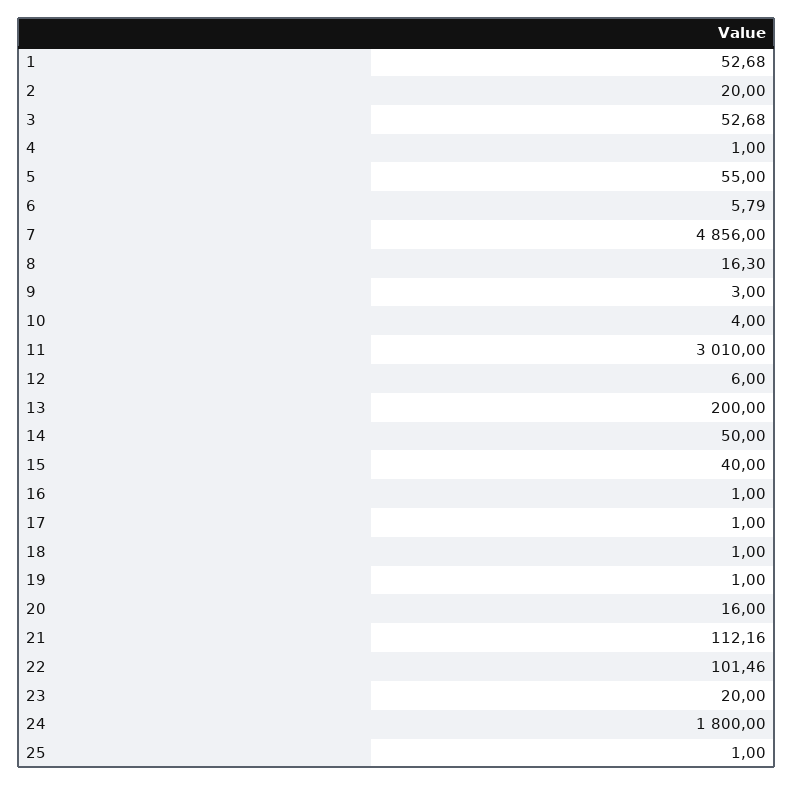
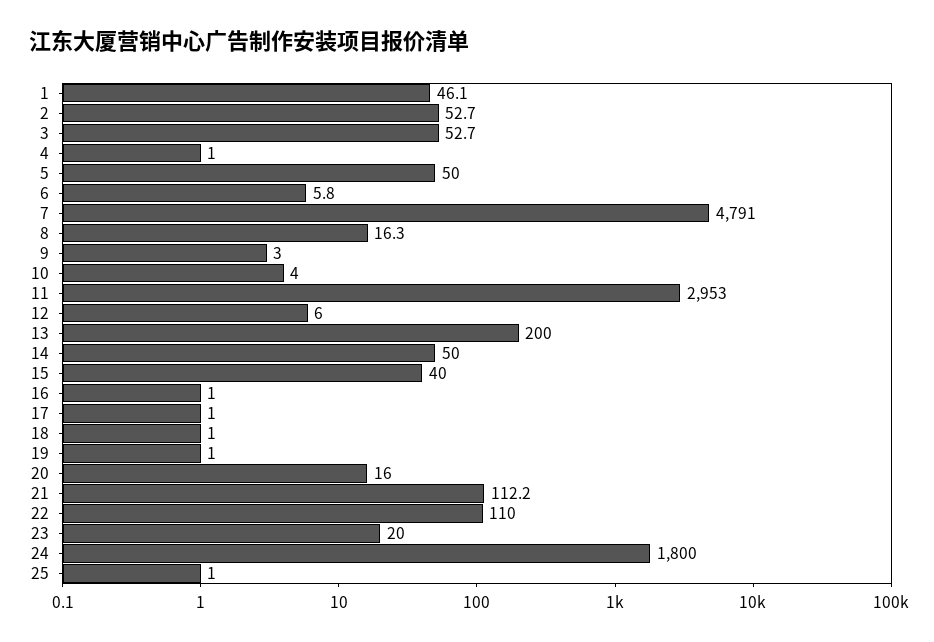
1: 52.68 -> 46.1
2: 20 -> 52.7
5: 55 -> 50
7: 4856 -> 4791
11: 3010 -> 2953
22: 101.46 -> 110

